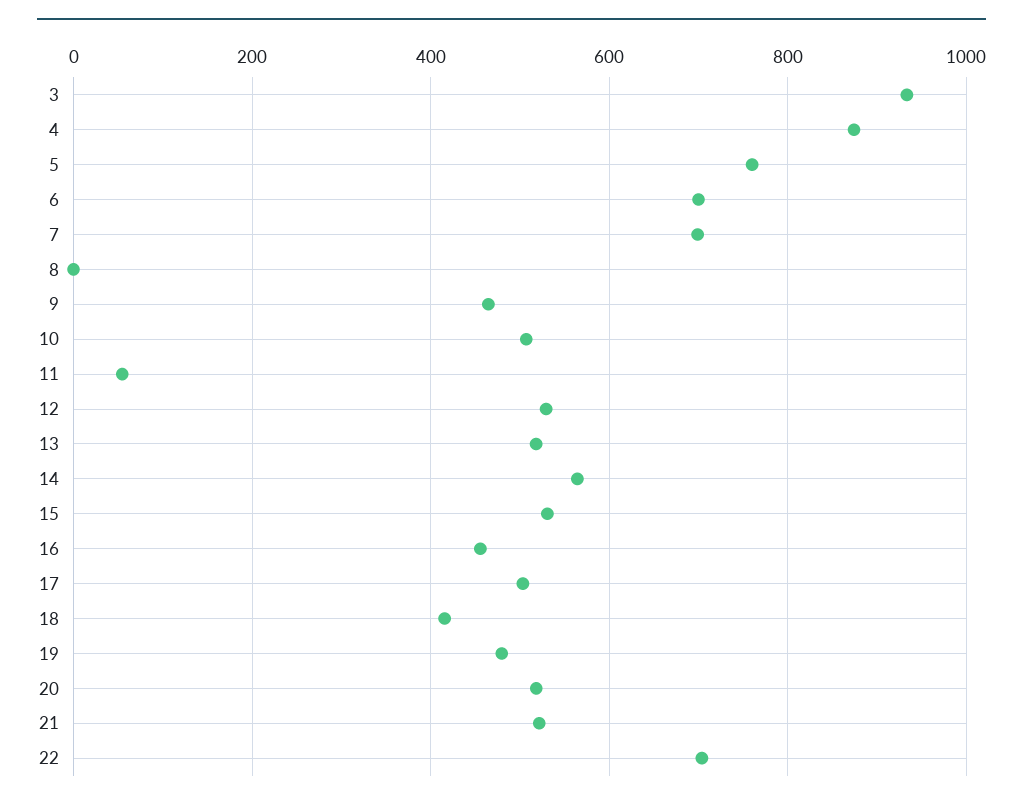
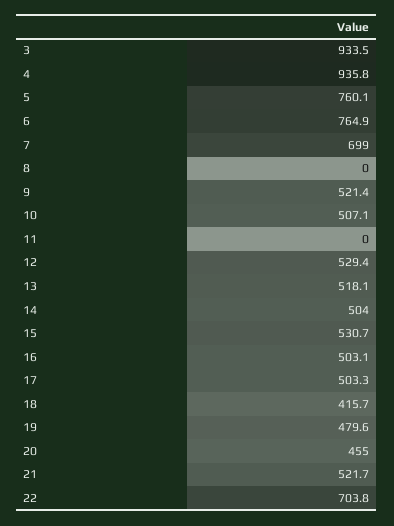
4: 880 -> 935.8
6: 700 -> 764.9
9: 460 -> 521.4
11: 60 -> 0
14: 560 -> 504
16: 460 -> 503.1
20: 520 -> 455

